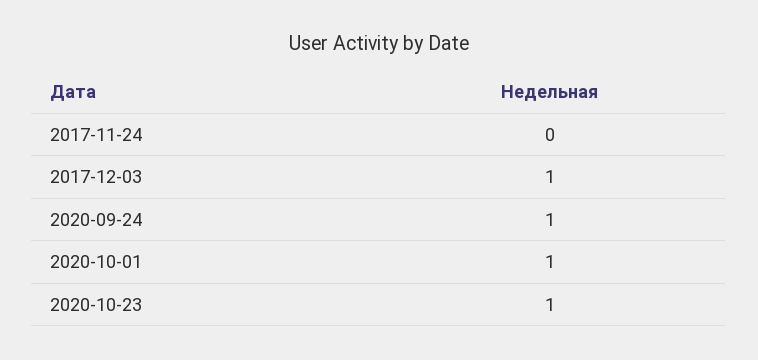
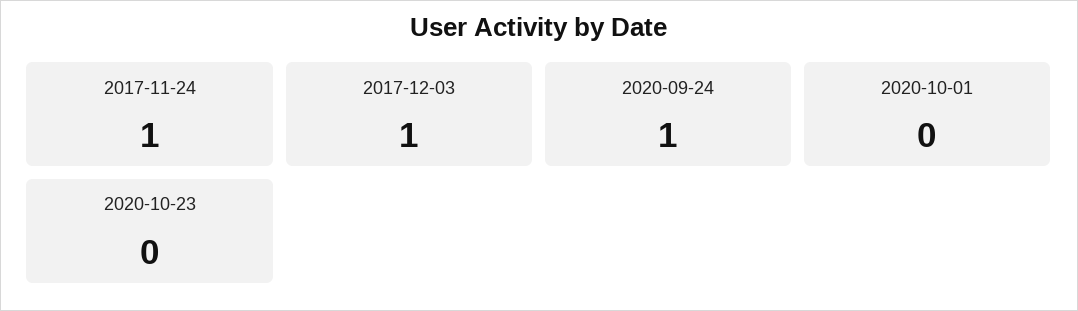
2017-11-24: 0 -> 1
2020-10-01: 1 -> 0
2020-10-23: 1 -> 0

